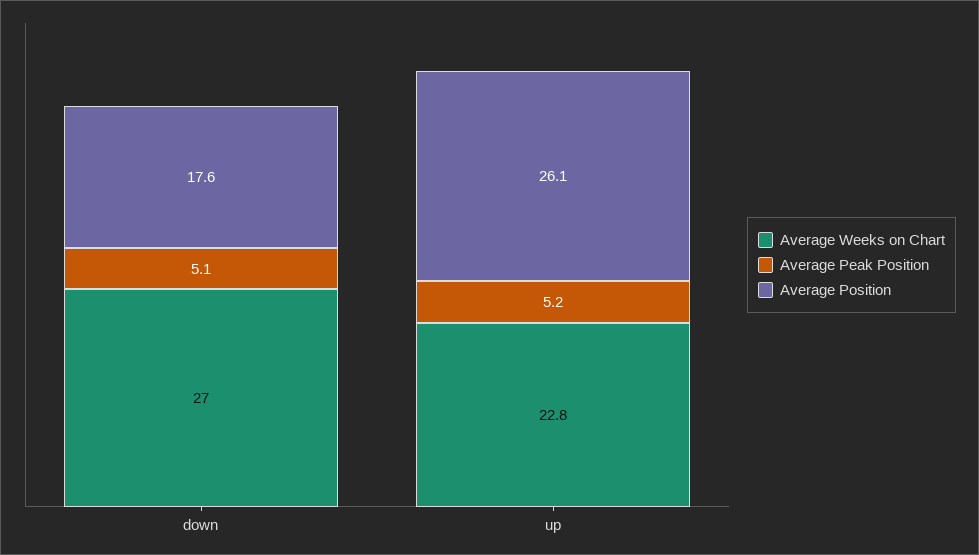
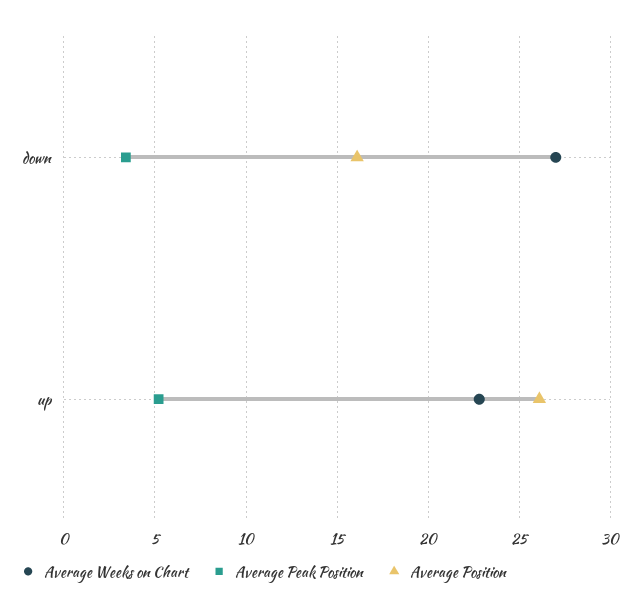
Average Peak Position, down: 5.1 -> 3.5
Average Position, down: 17.6 -> 16

